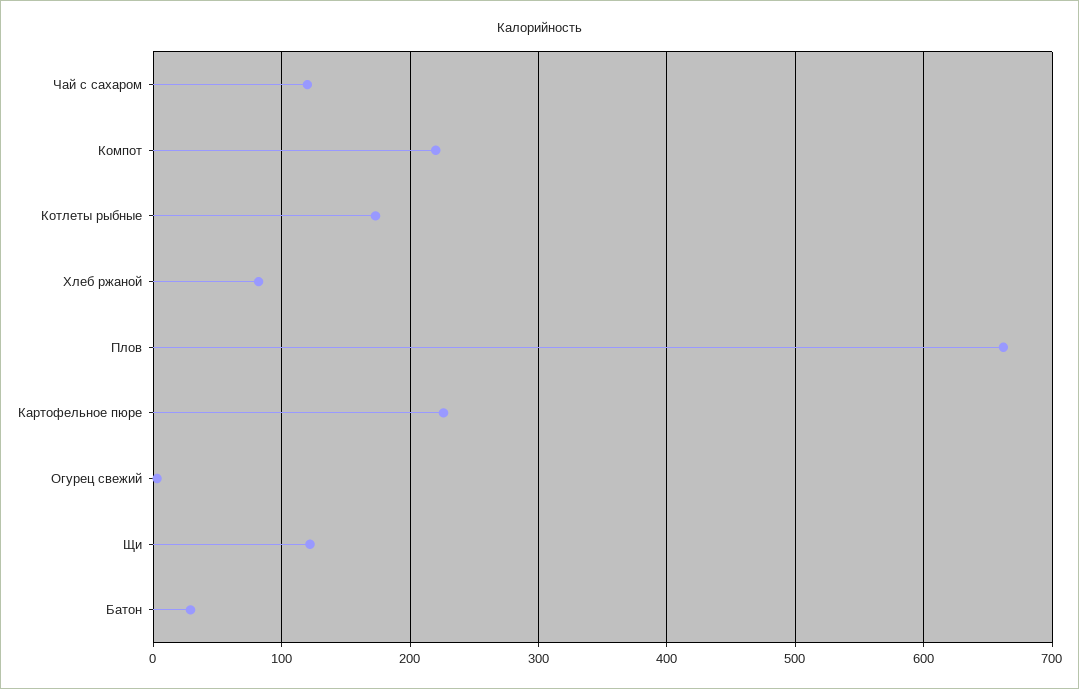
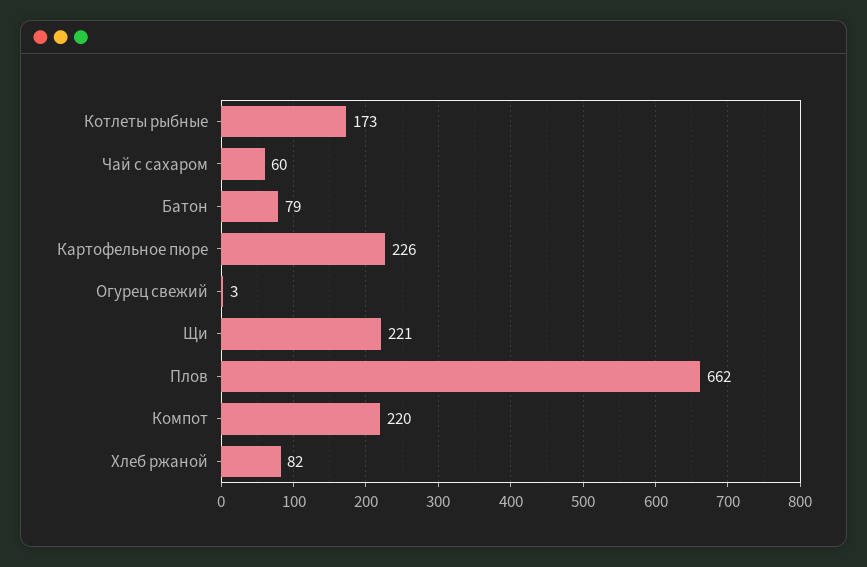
Чай с сахаром: 120 -> 60
Щи: 120 -> 221
Батон: 30 -> 79

